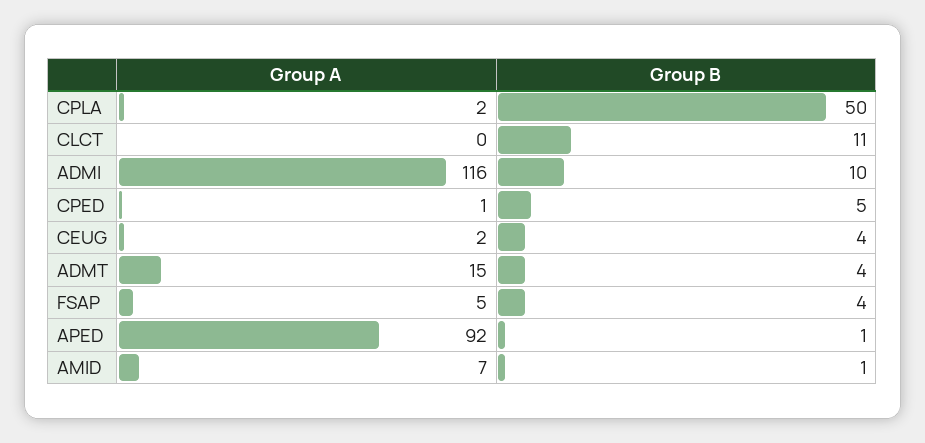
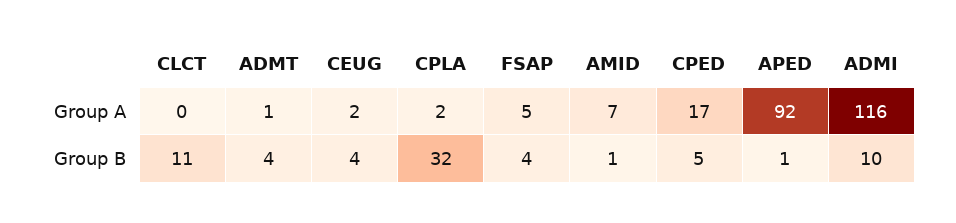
Group B, CPLA: 50 -> 32
Group A, CPED: 1 -> 17
Group A, ADMT: 15 -> 1

